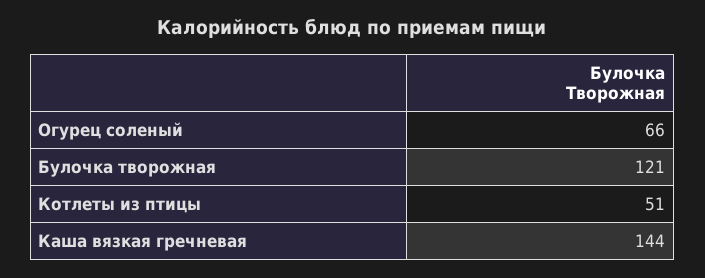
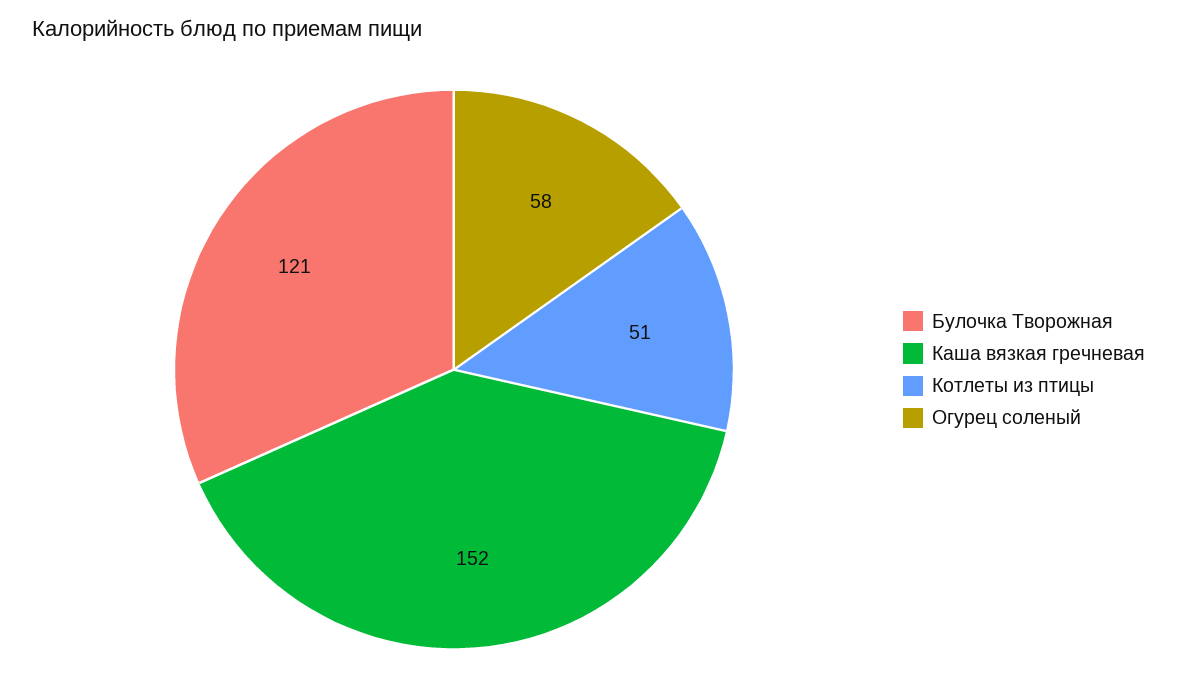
Огурец соленый: 66 -> 58
Каша вязкая гречневая: 144 -> 152

